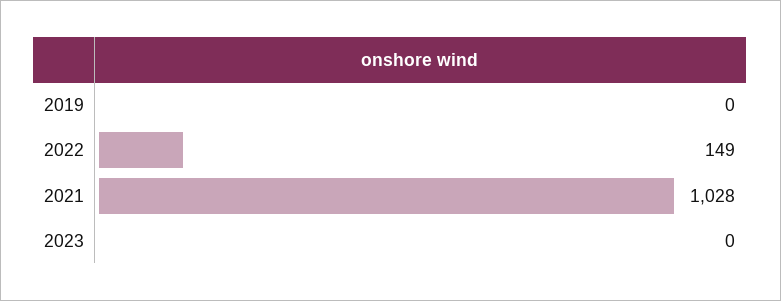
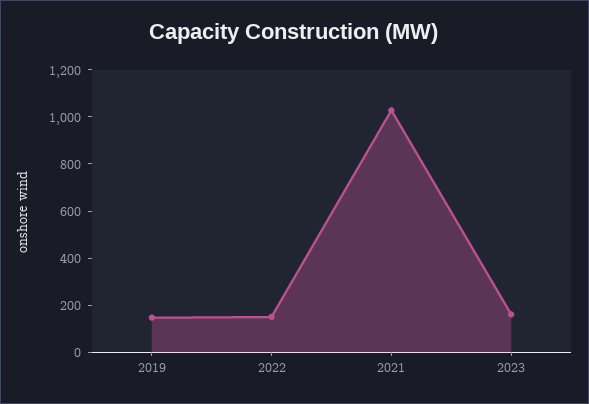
2019: 0 -> 150
2023: 0 -> 150

